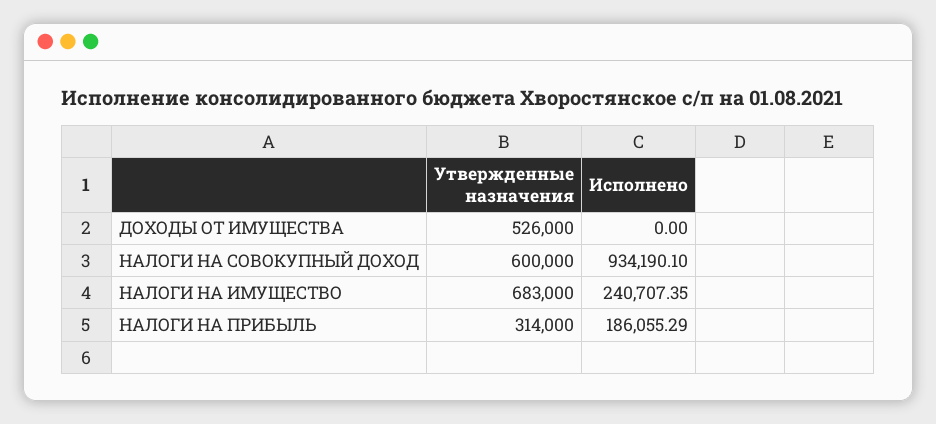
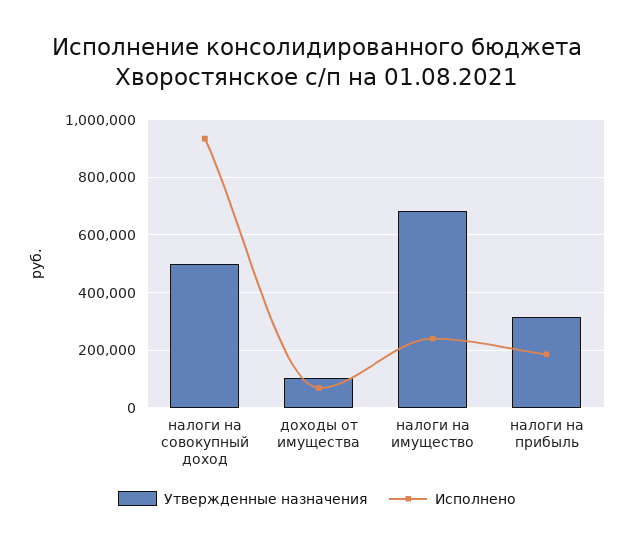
Утвержденные назначения, ДОХОДЫ ОТ ИМУЩЕСТВА: 526000 -> 100000
Исполнено, ДОХОДЫ ОТ ИМУЩЕСТВА: 0 -> 75000
Утвержденные назначения, НАЛОГИ НА СОВОКУПНЫЙ ДОХОД: 600000 -> 500000

